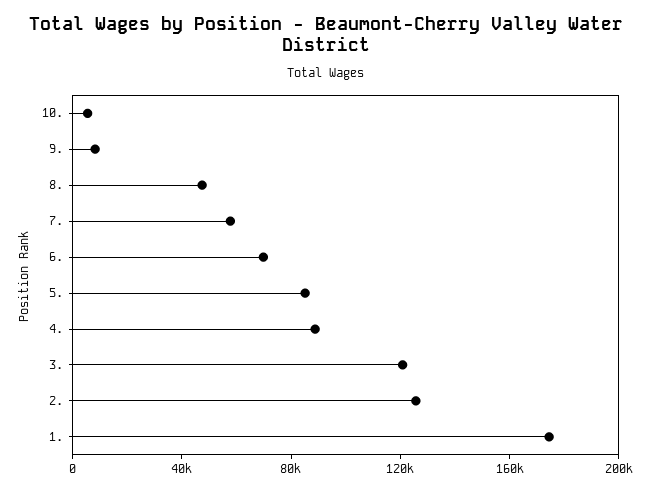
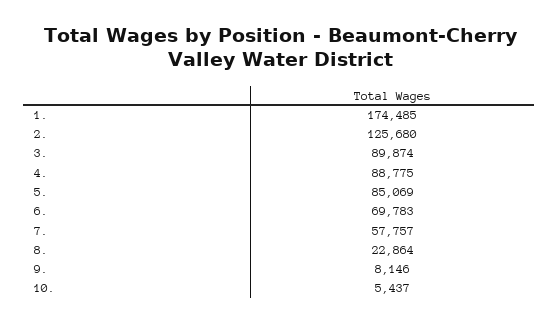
8.: 50000 -> 22864
3.: 120000 -> 89874

